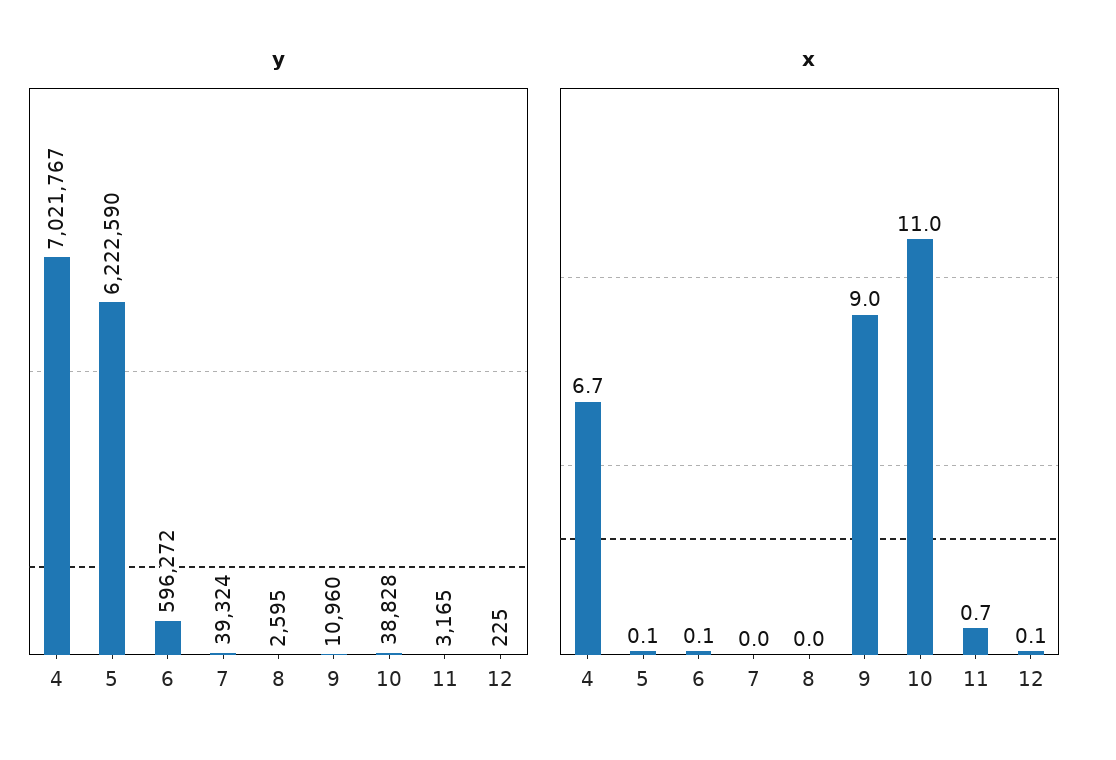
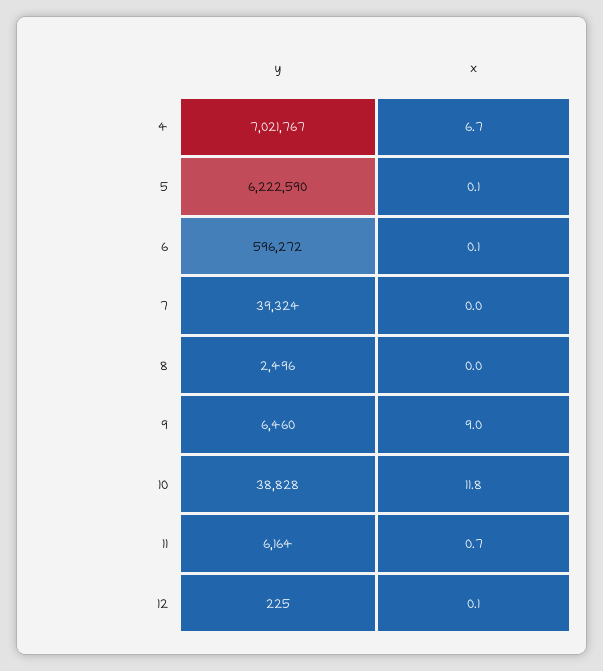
y, 8: 2595 -> 2496
y, 9: 10960 -> 6460
y, 11: 3165 -> 6164
x, 10: 11 -> 11.8

